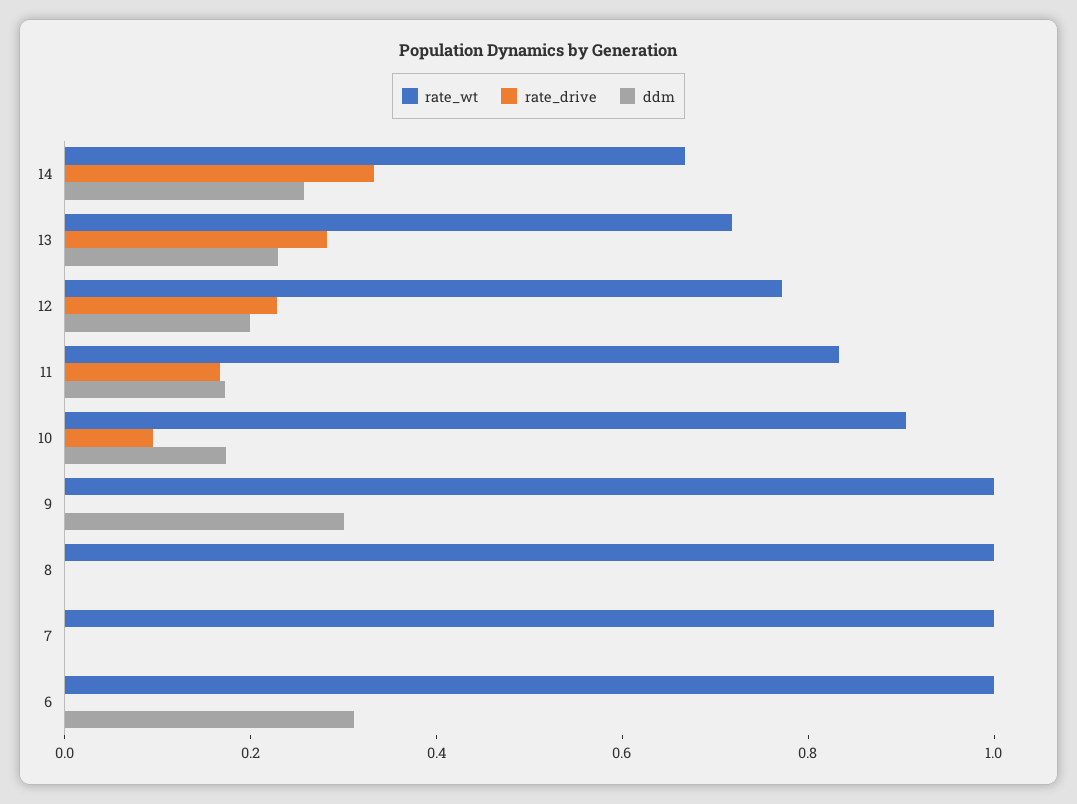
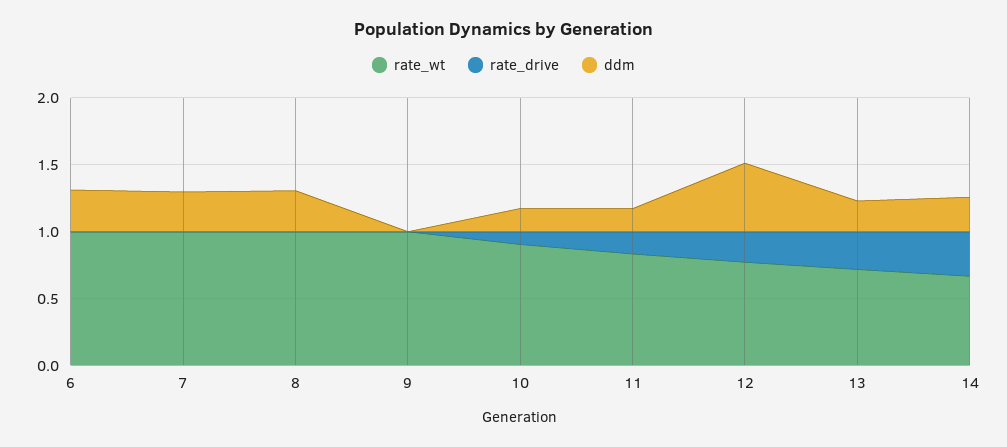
ddm, 12: 0.2 -> 0.5
ddm, 9: 0.3 -> 0
ddm, 8: 0 -> 0.3
ddm, 7: 0 -> 0.3

